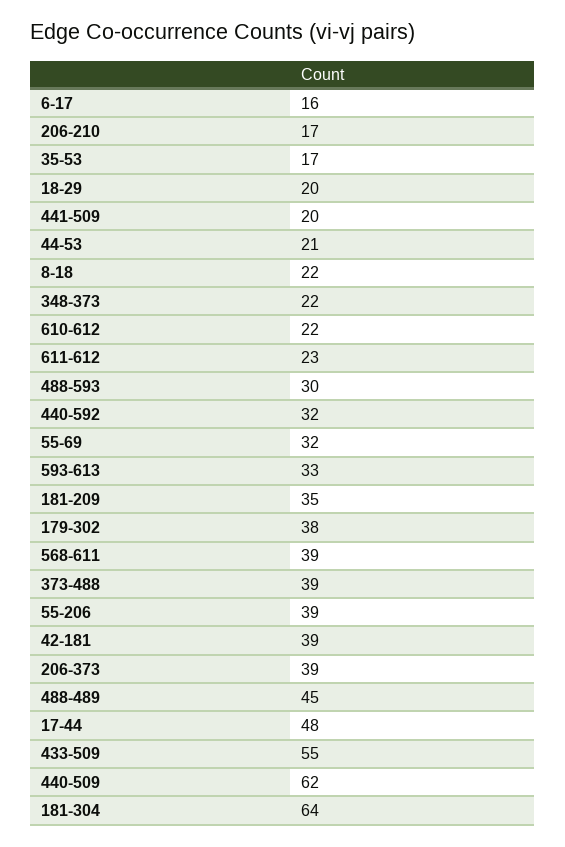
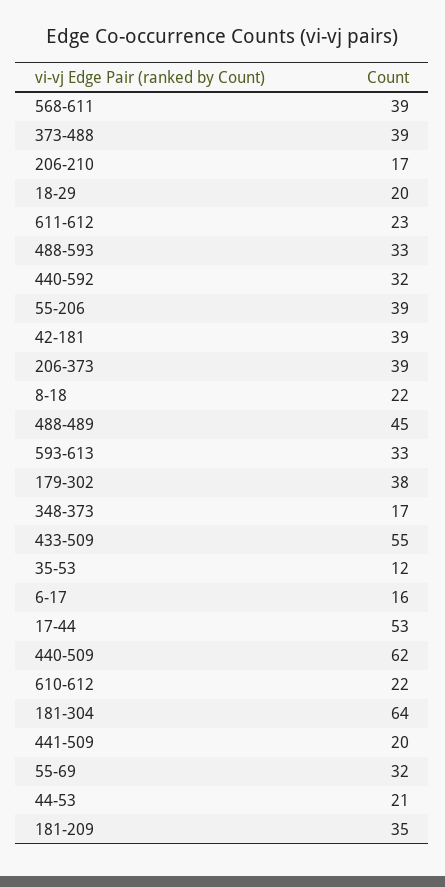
35-53: 17 -> 12
348-373: 22 -> 17
488-593: 30 -> 33
17-44: 48 -> 53

